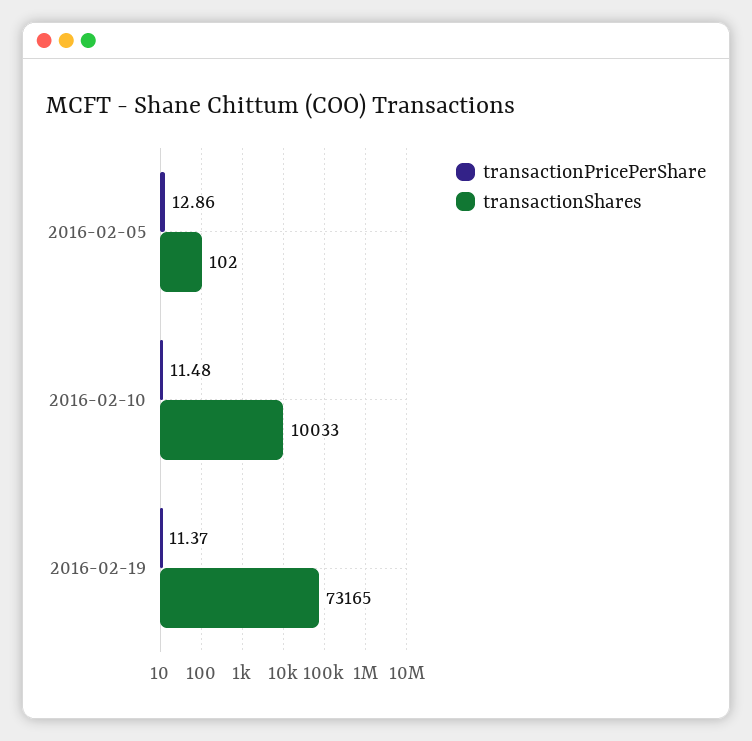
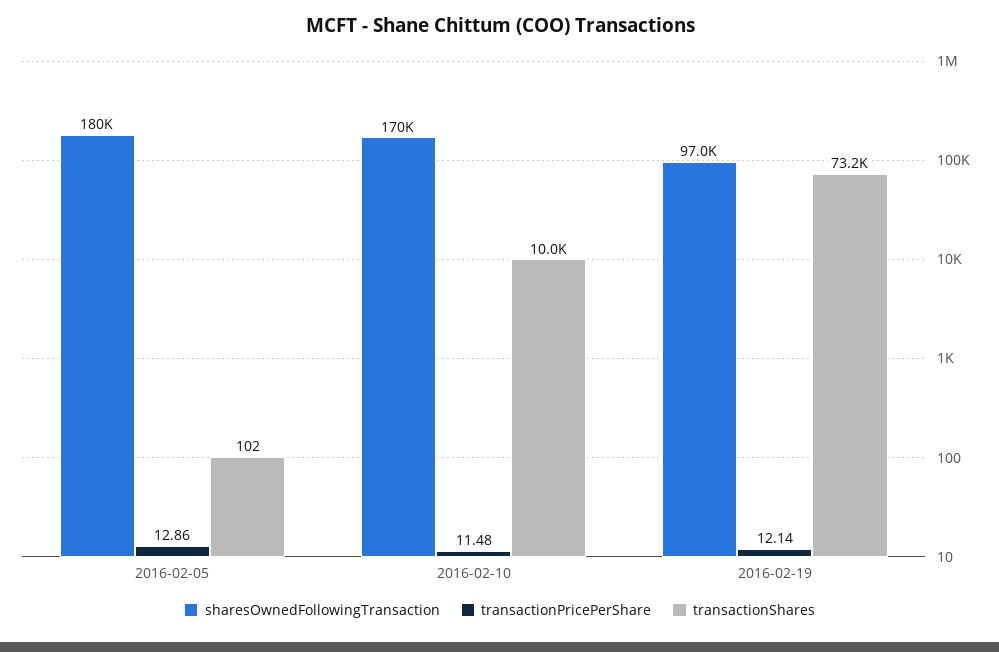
transactionPricePerShare, 2016-02-19: 11.37 -> 12.14
sharesOwnedFollowingTransaction, 2016-02-05: none -> 180000
sharesOwnedFollowingTransaction, 2016-02-10: none -> 170000
sharesOwnedFollowingTransaction, 2016-02-19: none -> 97000

